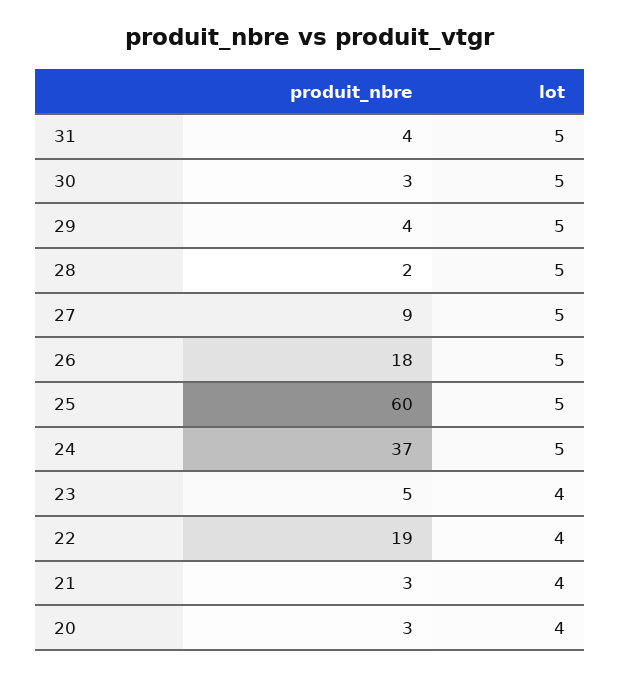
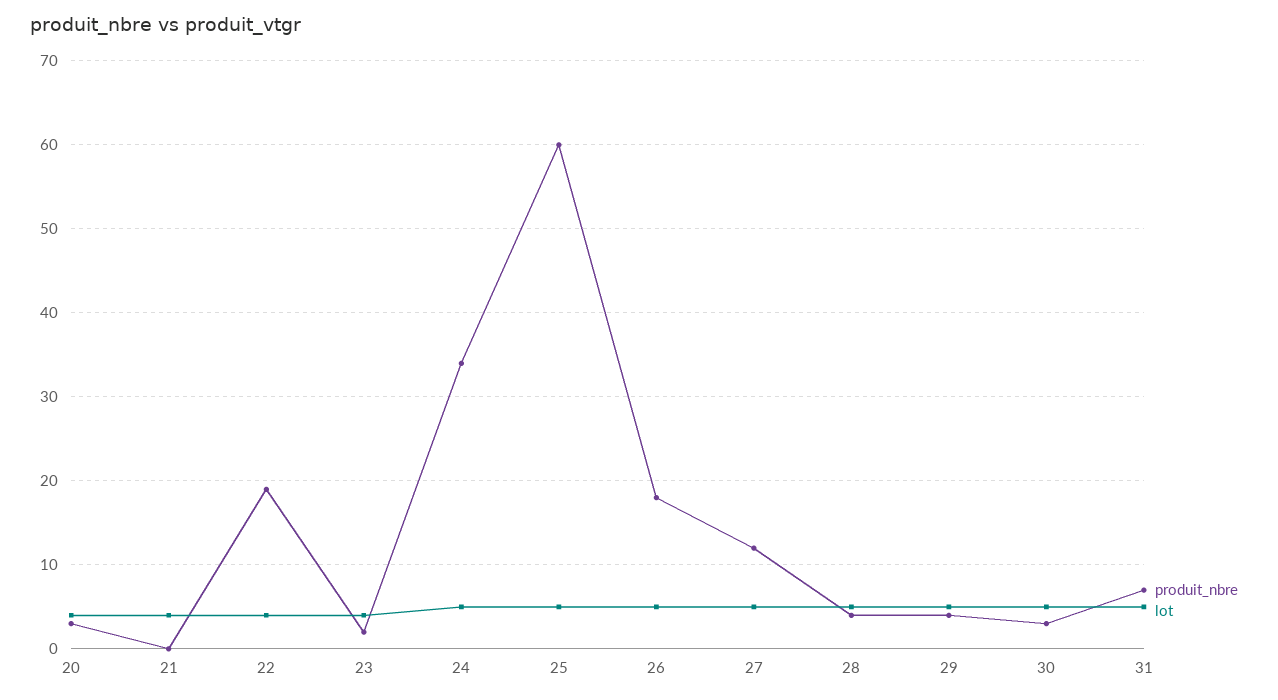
produit_nbre, 31: 4 -> 7
produit_nbre, 28: 2 -> 4
produit_nbre, 27: 9 -> 12
produit_nbre, 24: 37 -> 34
produit_nbre, 23: 5 -> 2
produit_nbre, 21: 3 -> 0

